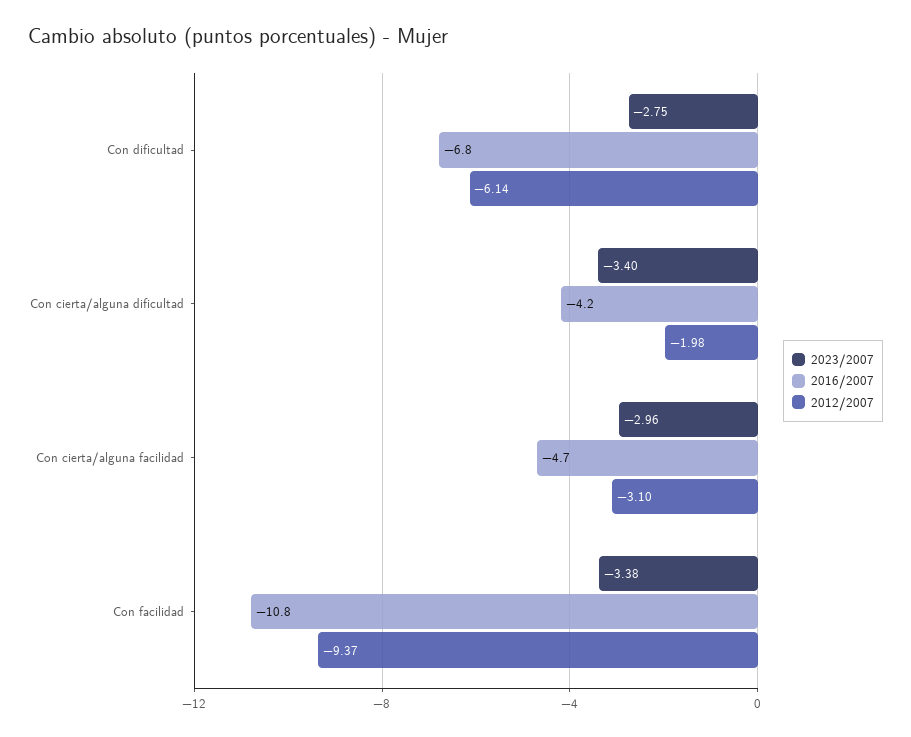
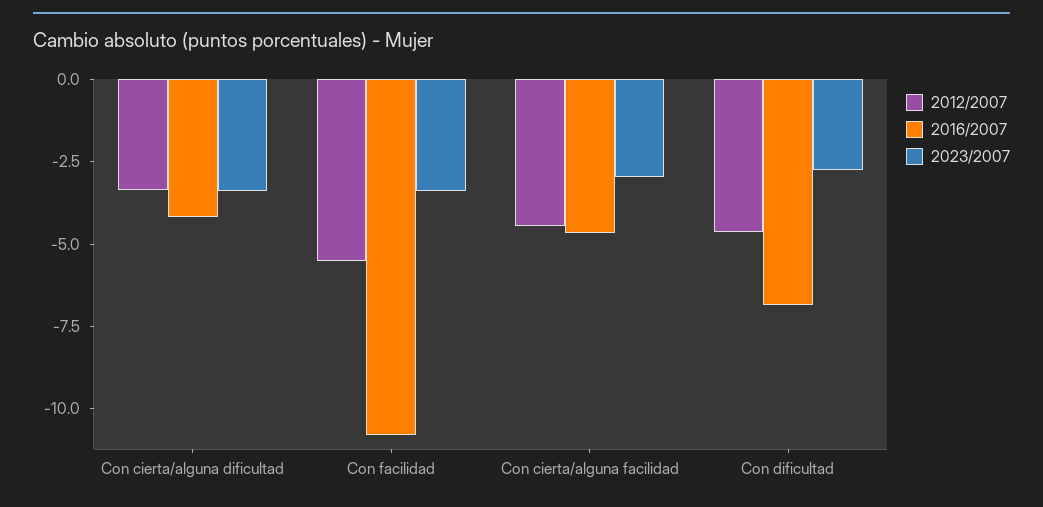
2012/2007, Con dificultad: -6.14 -> -4.5
2012/2007, Con cierta/alguna dificultad: -1.98 -> -3.5
2012/2007, Con cierta/alguna facilidad: -3.1 -> -4.5
2012/2007, Con facilidad: -9.37 -> -5.5

